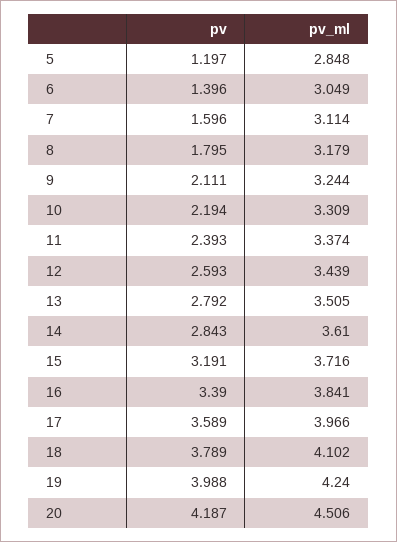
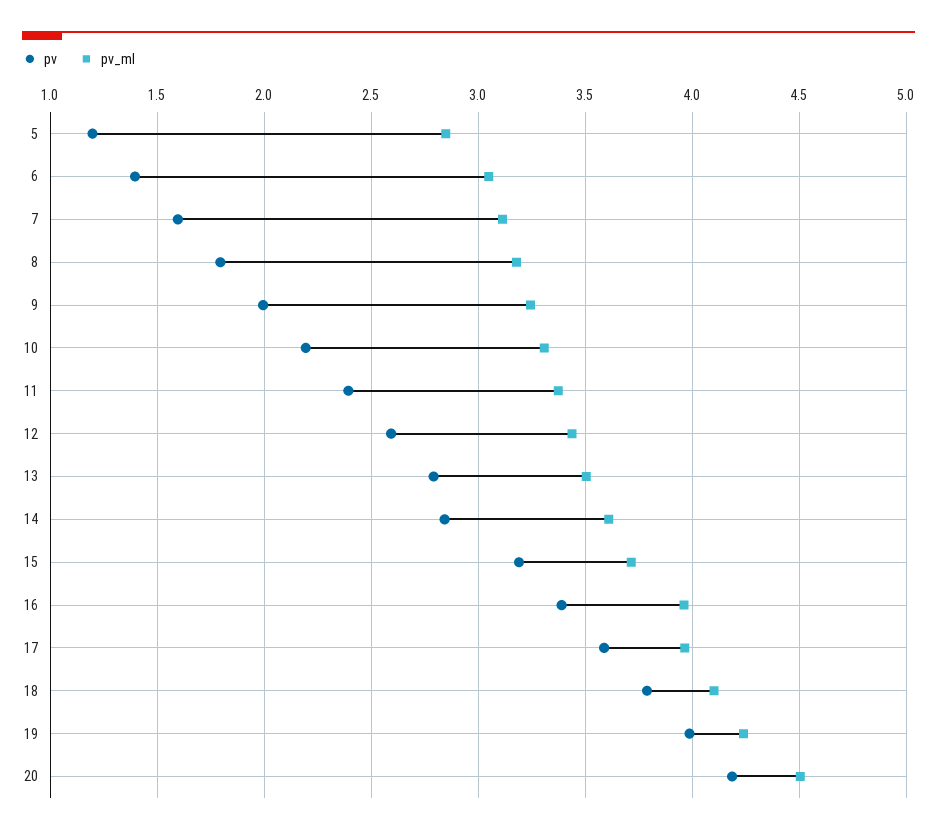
pv, 9: 2.111 -> 2
pv_ml, 16: 3.841 -> 3.95

